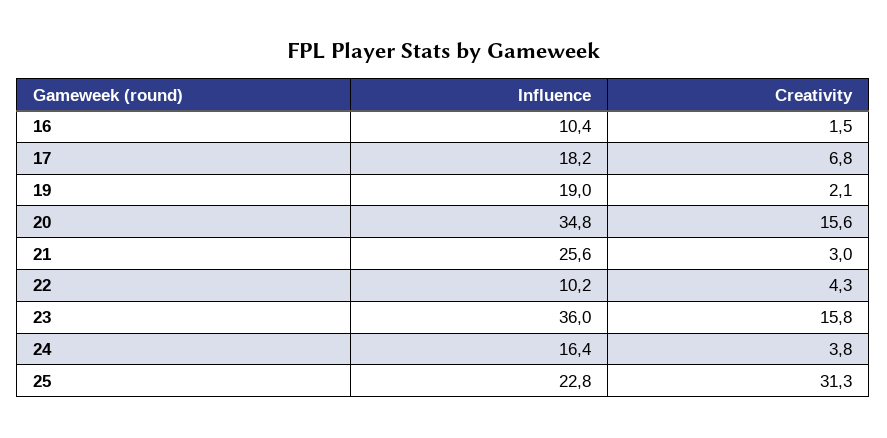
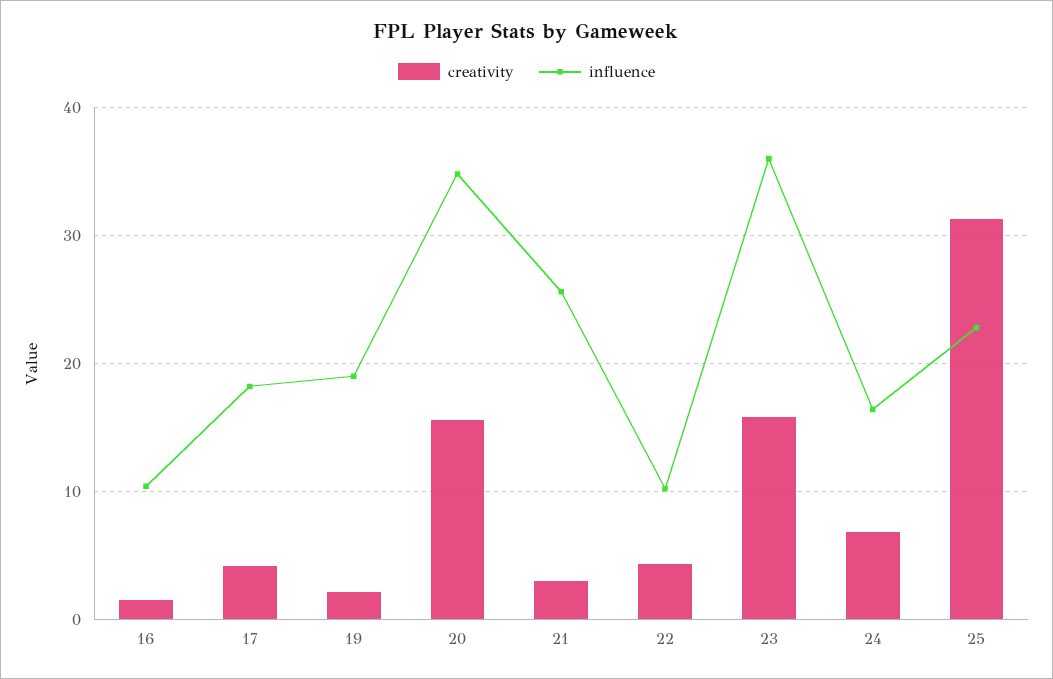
Creativity, 17: 6.8 -> 4
Creativity, 24: 3.8 -> 7

